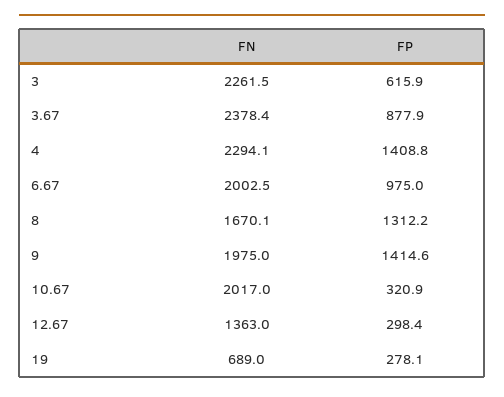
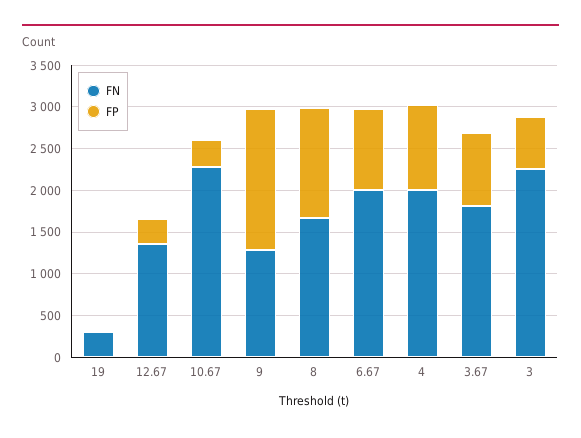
FN, 3.67: 2378.4 -> 1800
FN, 4: 2294.1 -> 2000
FP, 4: 1408.8 -> 1000
FN, 9: 1975 -> 1300
FP, 9: 1414.6 -> 1700
FN, 10.67: 2017 -> 2300
FN, 19: 689 -> 300
FP, 19: 278.1 -> 0

